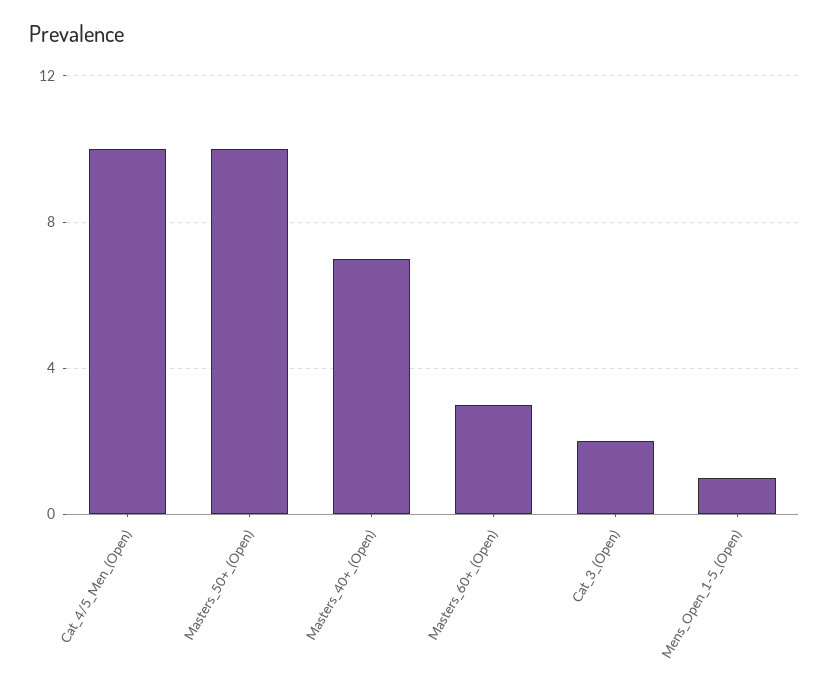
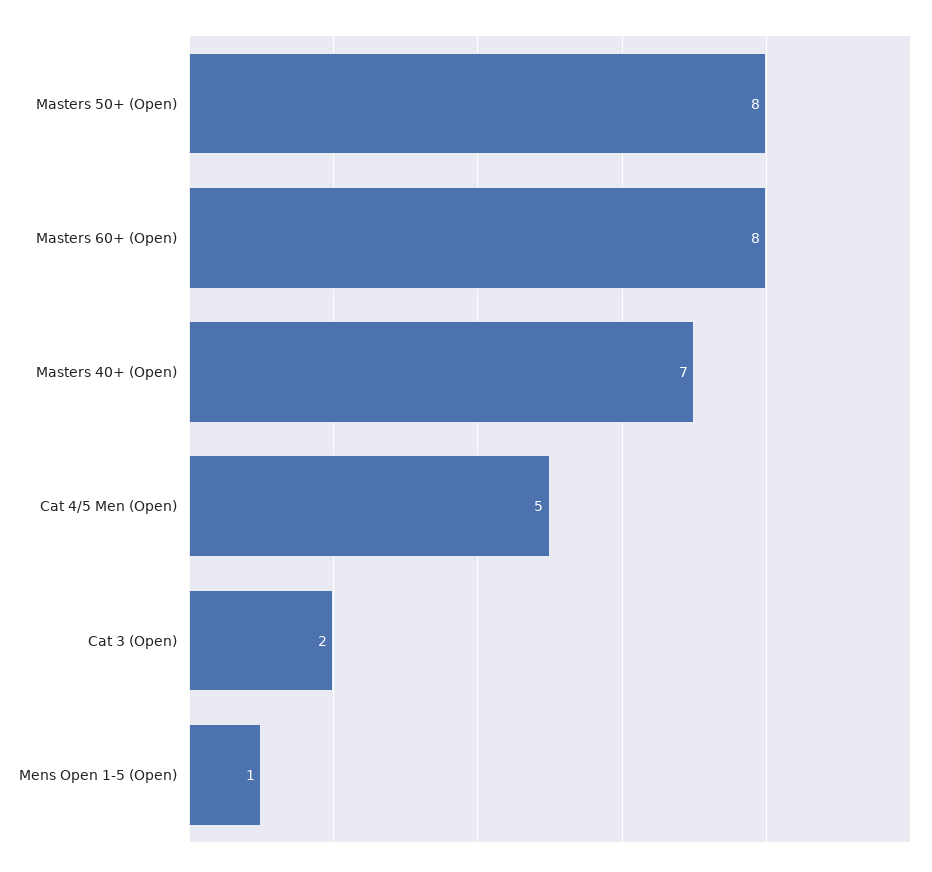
Cat_4/5_Men_(Open): 10 -> 5
Masters_50+_(Open): 10 -> 8
Masters_60+_(Open): 3 -> 8

